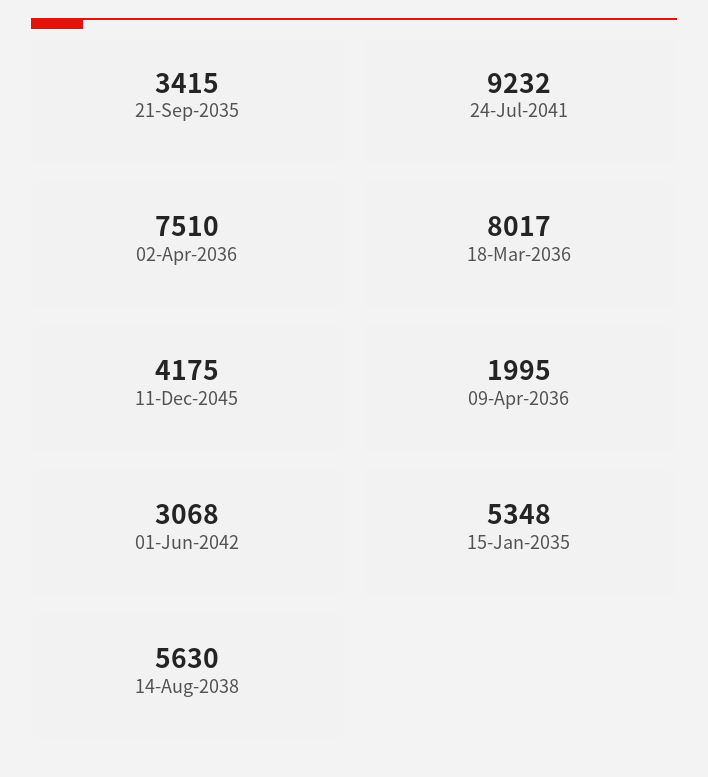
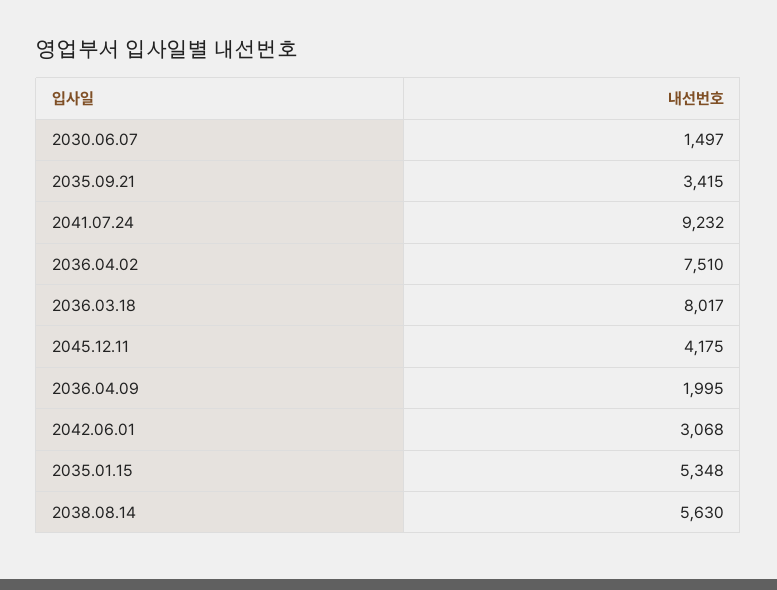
2030.06.07: none -> 1497

